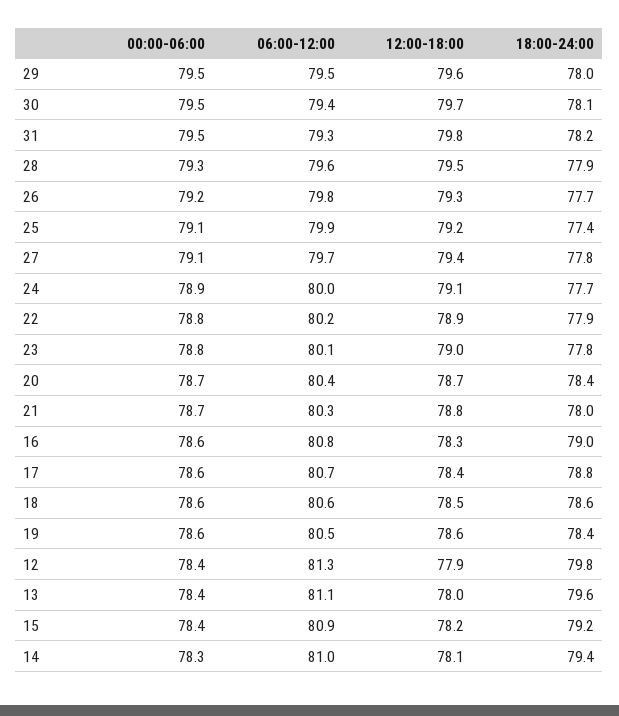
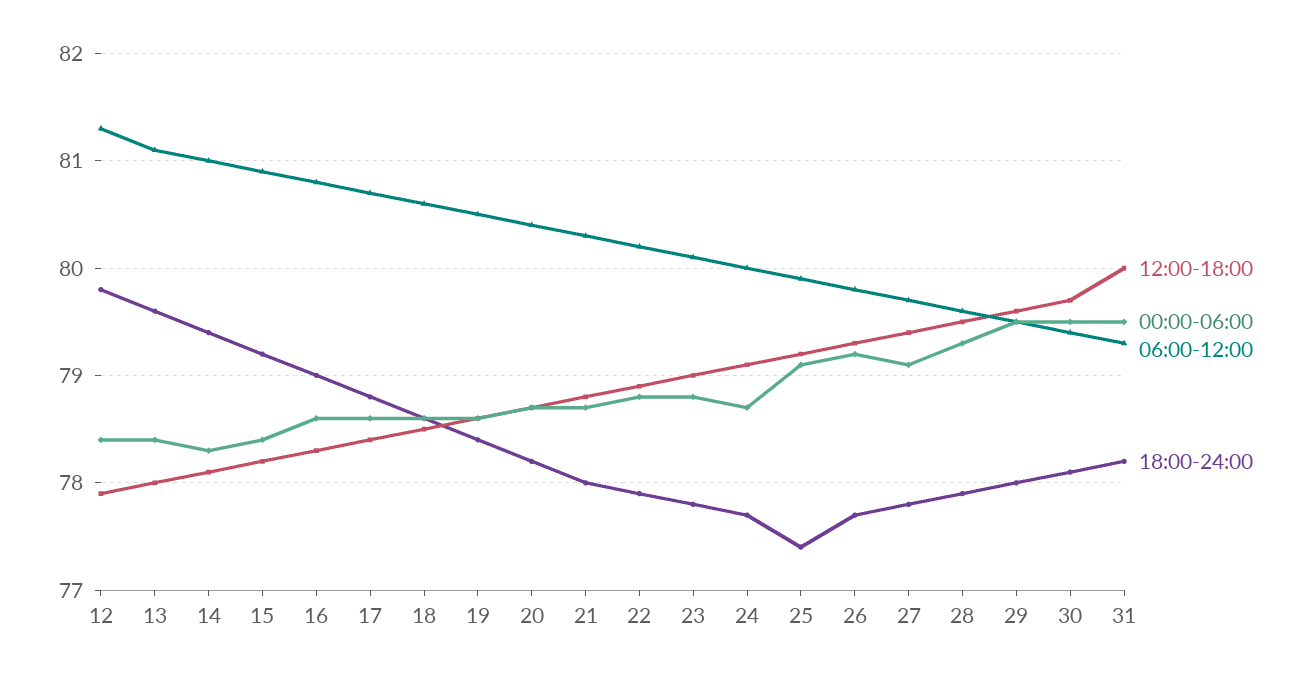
12:00-18:00, 31: 79.8 -> 80
00:00-06:00, 24: 78.9 -> 78.7
18:00-24:00, 20: 78.4 -> 78.2

